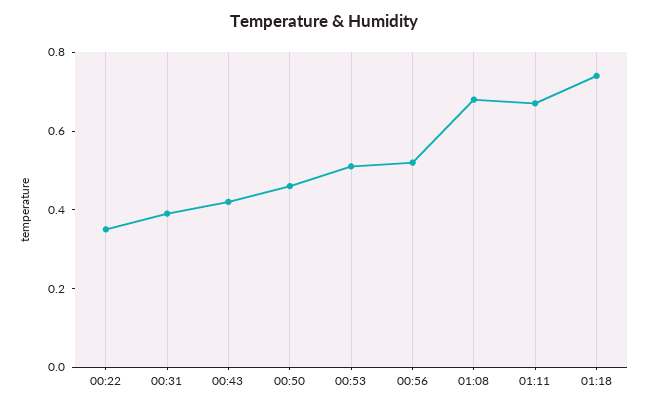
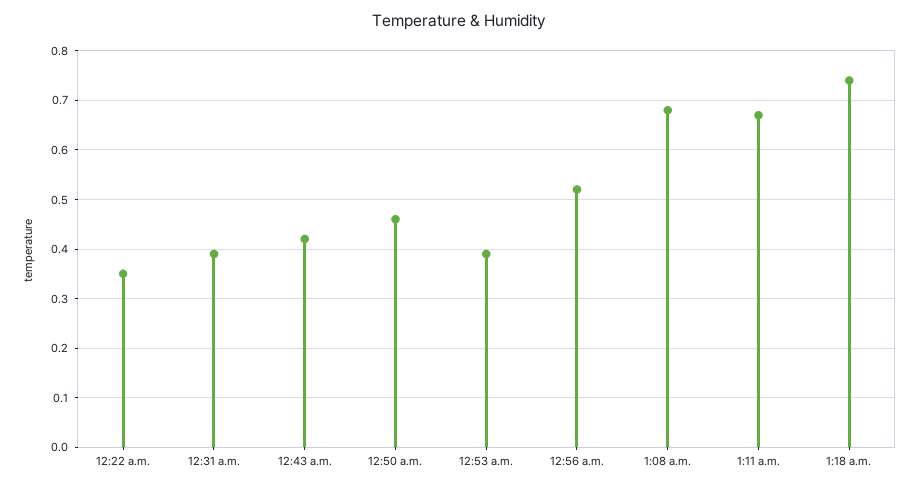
00:53: 0.5 -> 0.4

